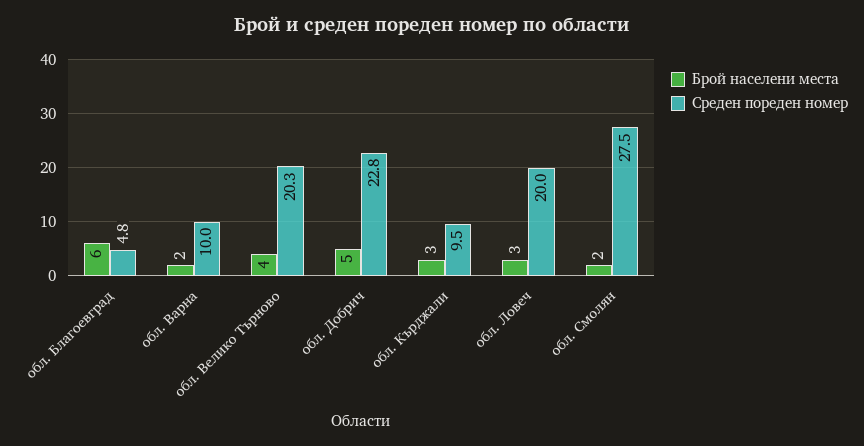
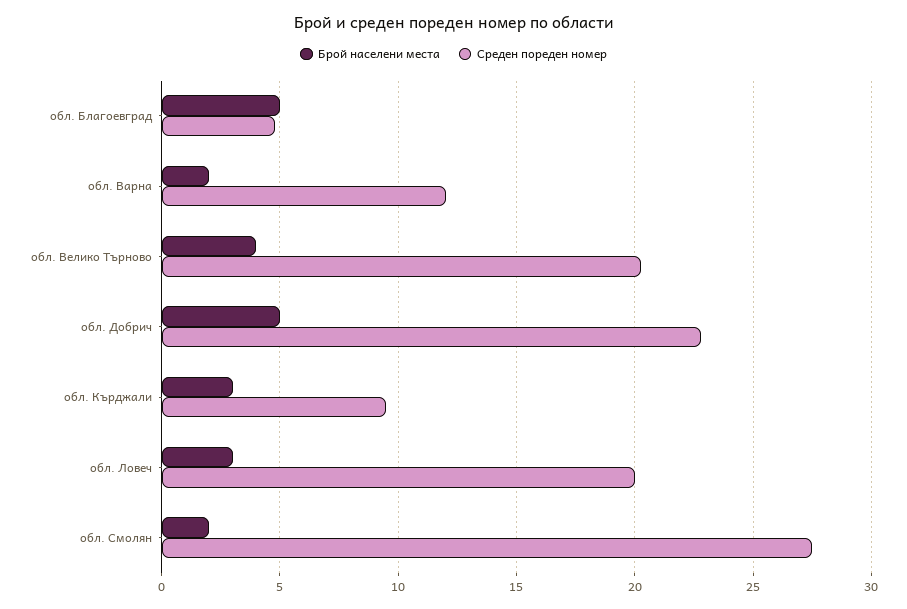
Брой населени места, обл. Благоевград: 6 -> 5
Среден пореден номер, обл. Варна: 10 -> 12

